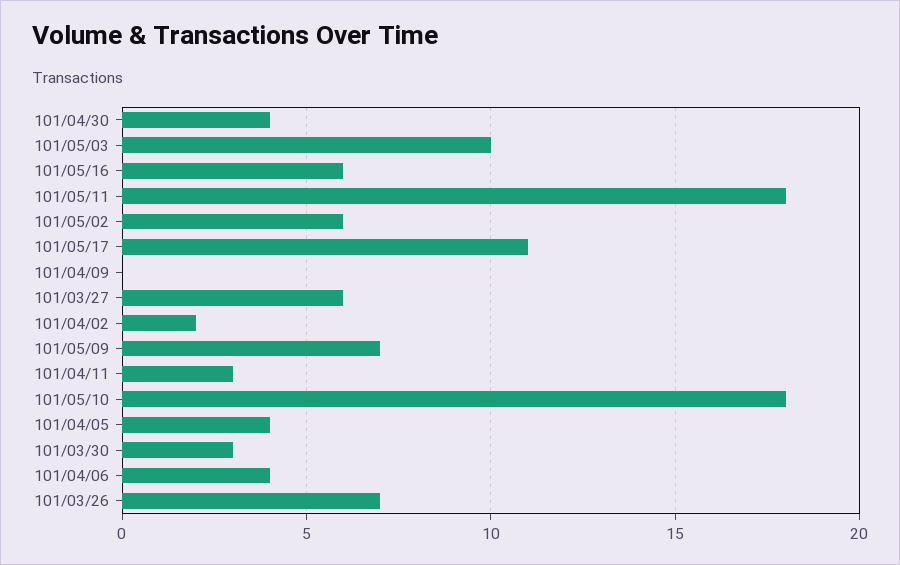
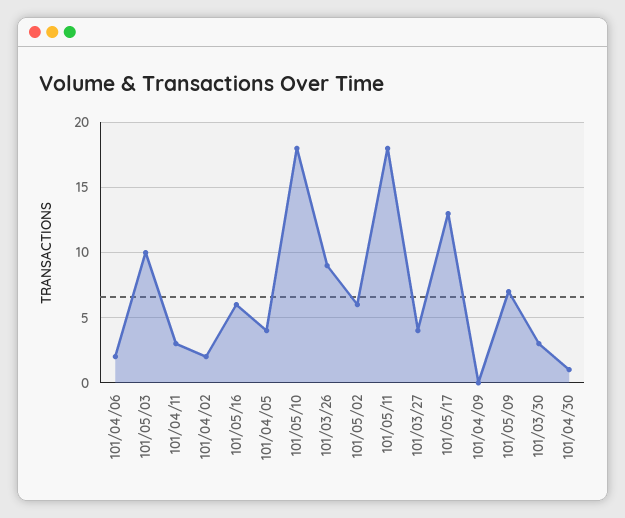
101/04/30: 4 -> 1
101/05/17: 11 -> 13
101/03/27: 6 -> 4
101/04/06: 4 -> 2
101/03/26: 7 -> 9

